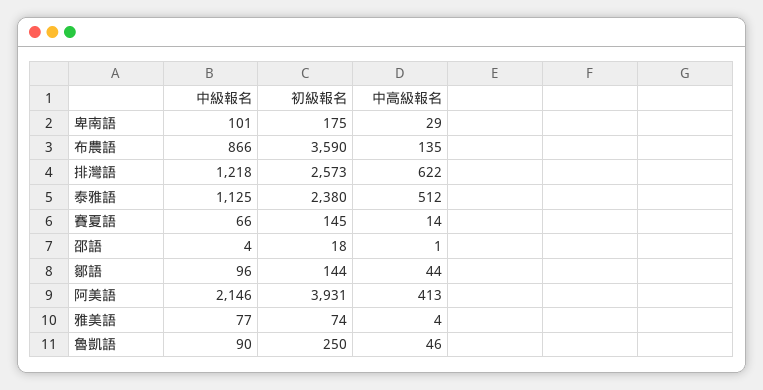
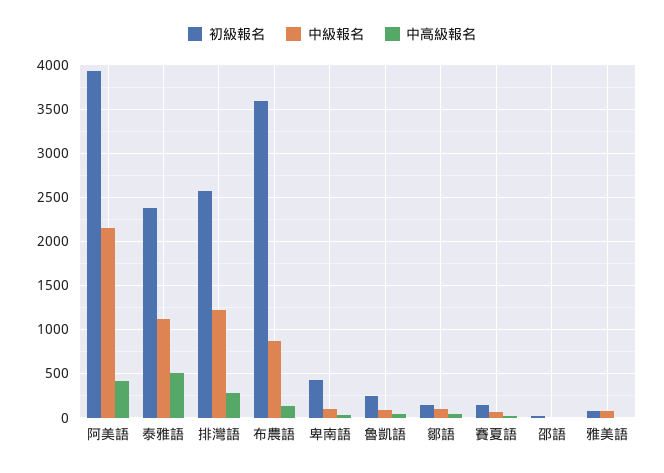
初級報名, 卑南語: 175 -> 400
中高級報名, 排灣語: 622 -> 300

